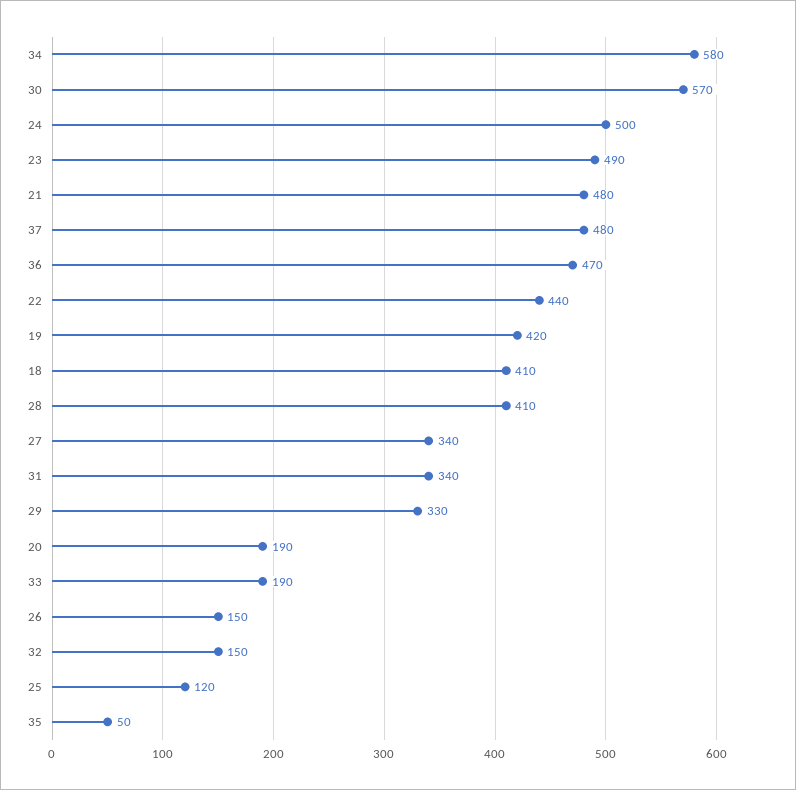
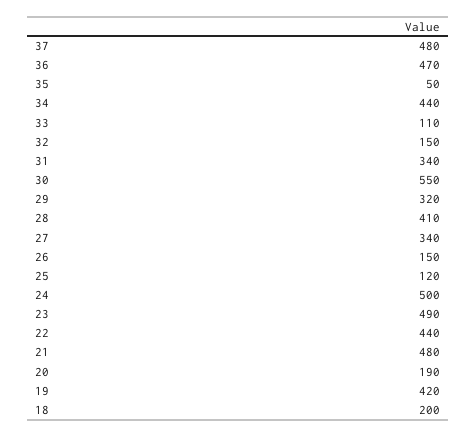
34: 580 -> 440
30: 570 -> 550
18: 410 -> 200
29: 330 -> 320
33: 190 -> 110

